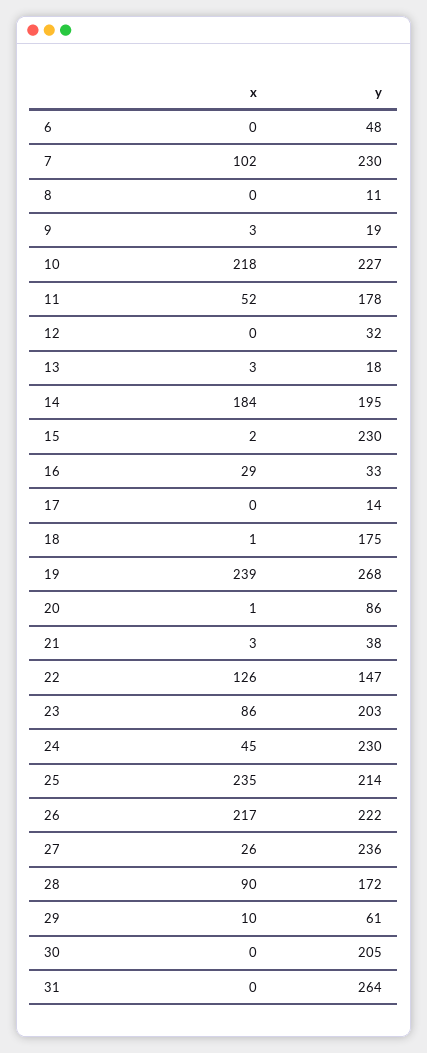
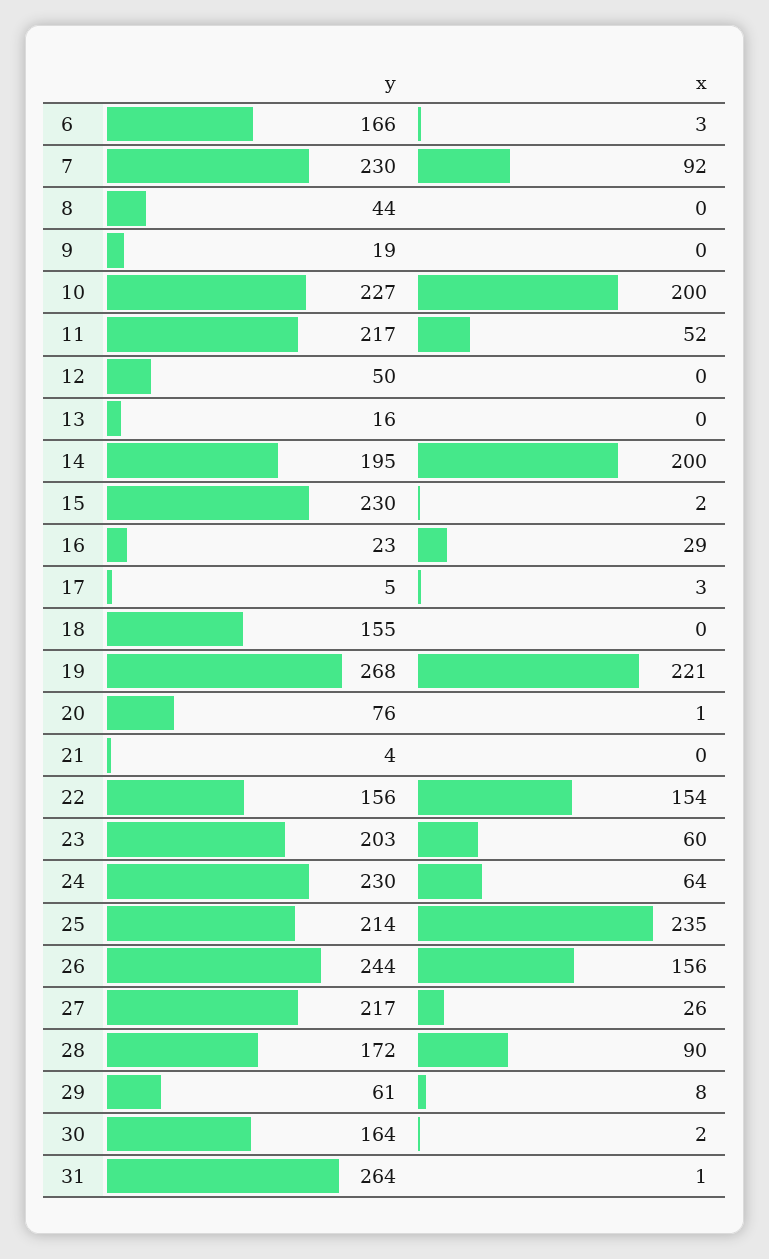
x, 6: 0 -> 3
y, 6: 48 -> 166
x, 7: 102 -> 92
y, 8: 11 -> 44
x, 9: 3 -> 0
x, 10: 218 -> 200
y, 11: 178 -> 217
y, 12: 32 -> 50
x, 13: 3 -> 0
y, 13: 18 -> 16
x, 14: 184 -> 200
y, 16: 33 -> 23
x, 17: 0 -> 3
y, 17: 14 -> 5
x, 18: 1 -> 0
y, 18: 175 -> 155
x, 19: 239 -> 221
y, 20: 86 -> 76
x, 21: 3 -> 0
y, 21: 38 -> 4
x, 22: 126 -> 154
y, 22: 147 -> 156
x, 23: 86 -> 60
x, 24: 45 -> 64
x, 26: 217 -> 156
y, 26: 222 -> 244
y, 27: 236 -> 217
x, 29: 10 -> 8
x, 30: 0 -> 2
y, 30: 205 -> 164
x, 31: 0 -> 1

